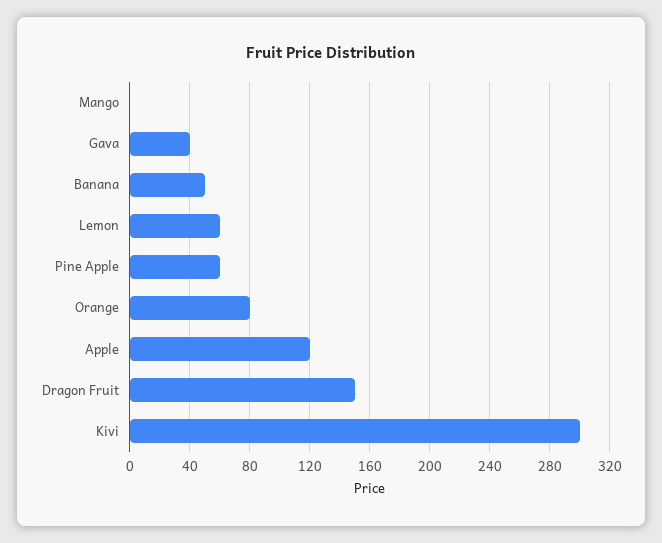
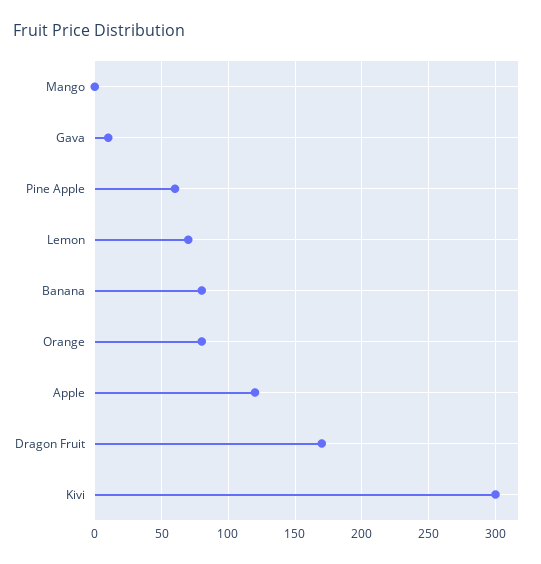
Gava: 40 -> 10
Banana: 50 -> 80
Lemon: 60 -> 70
Dragon Fruit: 150 -> 170

